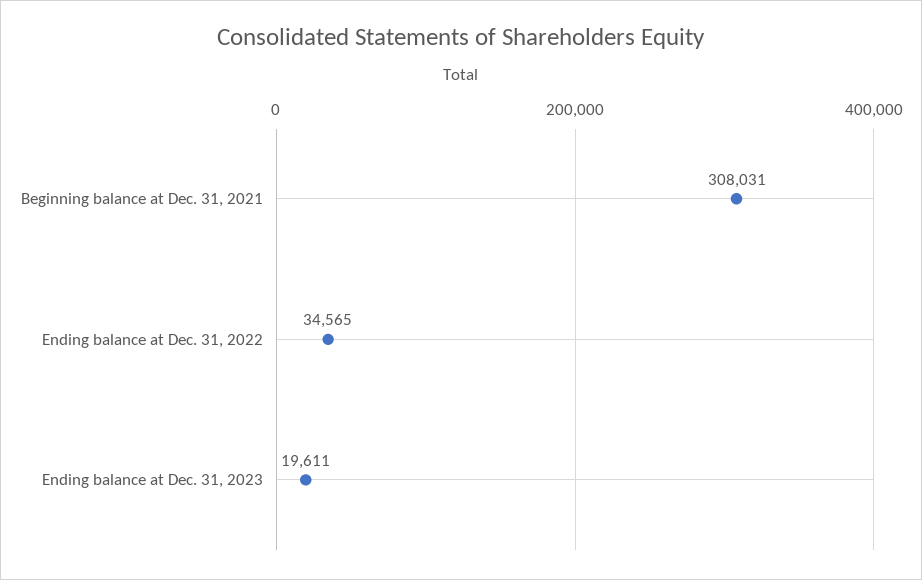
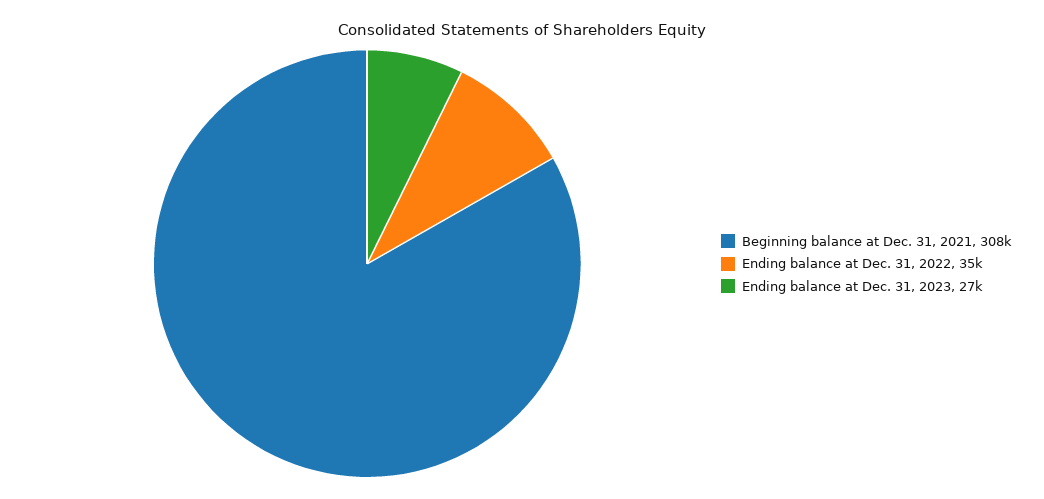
Ending balance at Dec. 31, 2023: 19611 -> 27000

